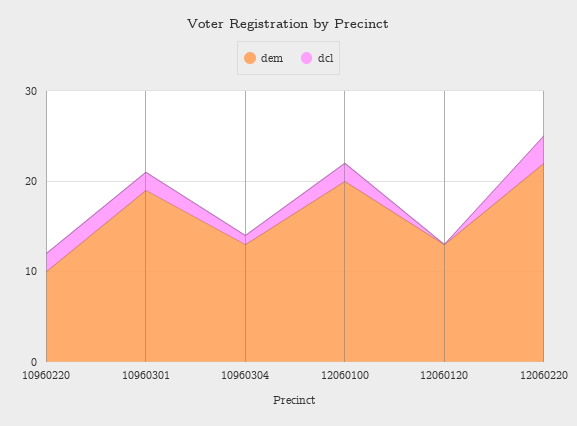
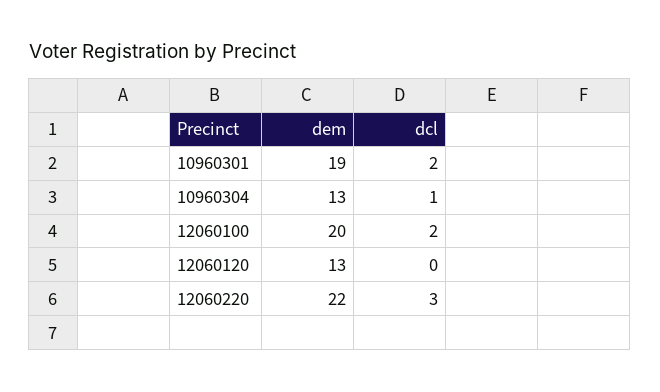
dem, 10960220: 10 -> none
dcl, 10960220: 2 -> none

